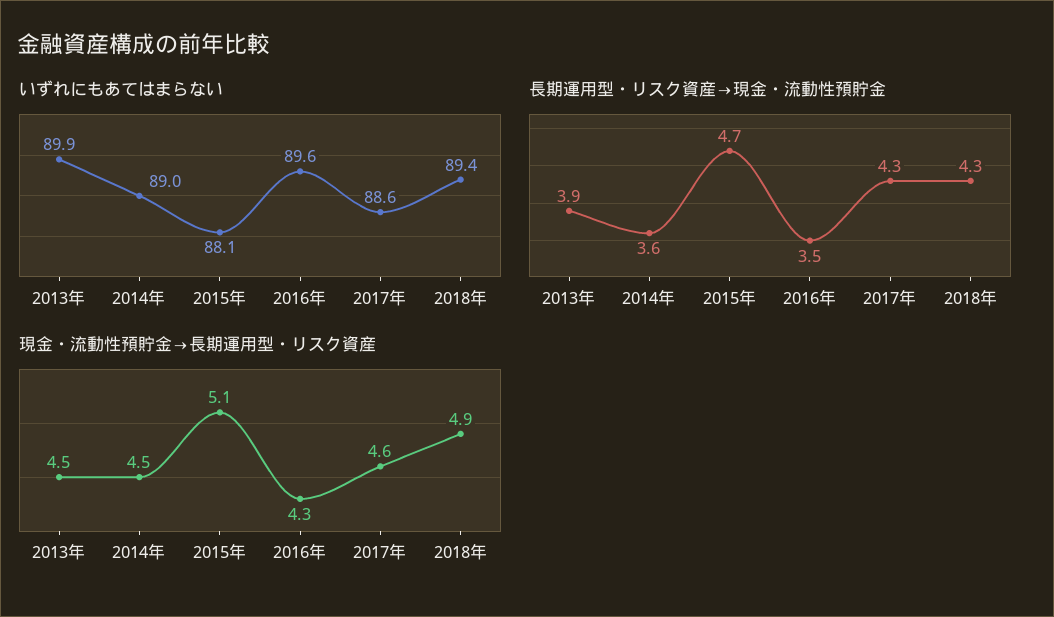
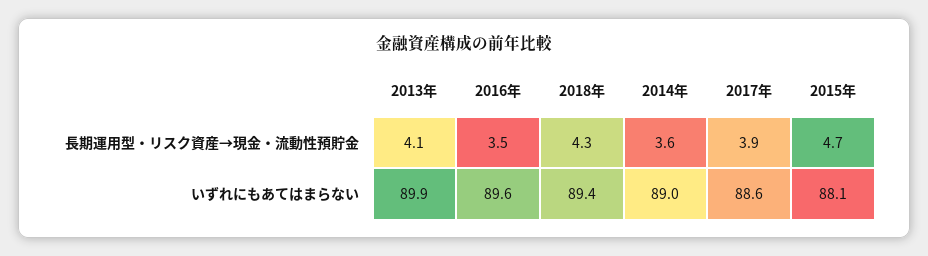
長期運用型・リスク資産→現金・流動性預貯金, 2013年: 3.9 -> 4.1
長期運用型・リスク資産→現金・流動性預貯金, 2017年: 4.3 -> 3.9
現金・流動性預貯金→長期運用型・リスク資産, 2013年: 4.5 -> none
現金・流動性預貯金→長期運用型・リスク資産, 2014年: 4.5 -> none
現金・流動性預貯金→長期運用型・リスク資産, 2015年: 5.1 -> none
現金・流動性預貯金→長期運用型・リスク資産, 2016年: 4.3 -> none
現金・流動性預貯金→長期運用型・リスク資産, 2017年: 4.6 -> none
現金・流動性預貯金→長期運用型・リスク資産, 2018年: 4.9 -> none

